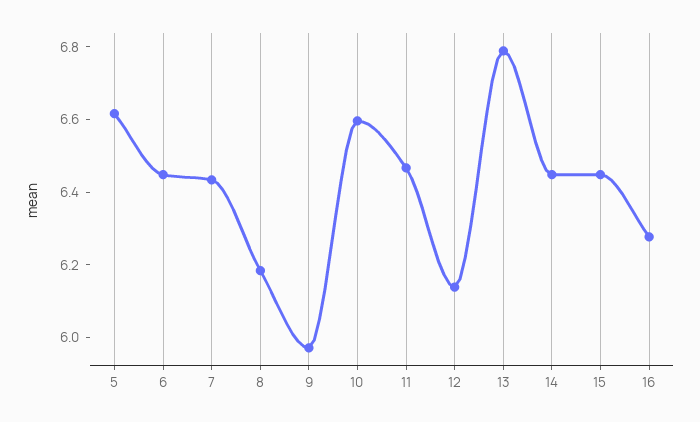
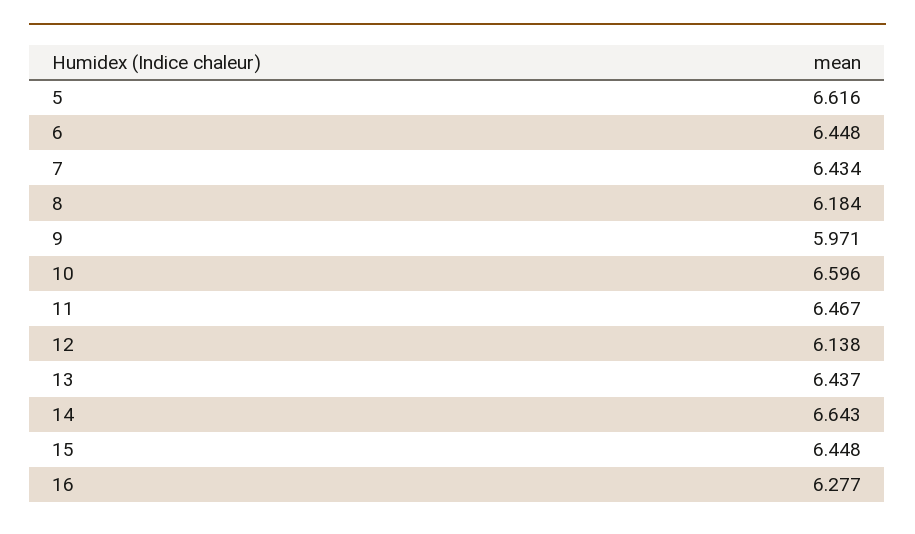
13: 6.8 -> 6.437
14: 6.45 -> 6.643

